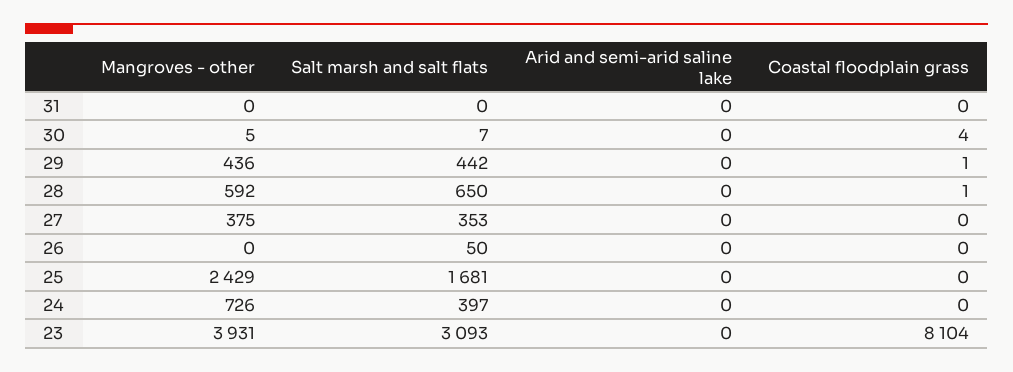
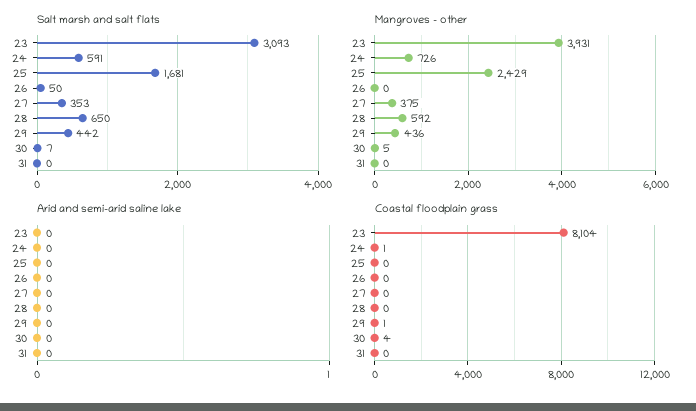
Coastal floodplain grass, 28: 1 -> 0
Salt marsh and salt flats, 24: 397 -> 591
Coastal floodplain grass, 24: 0 -> 1

